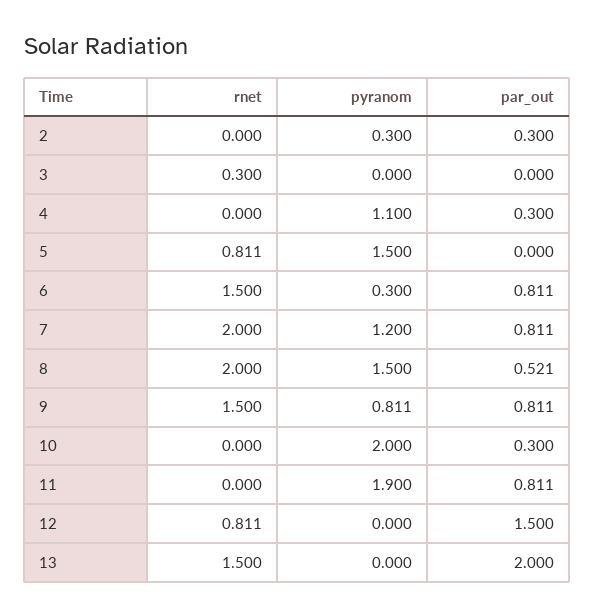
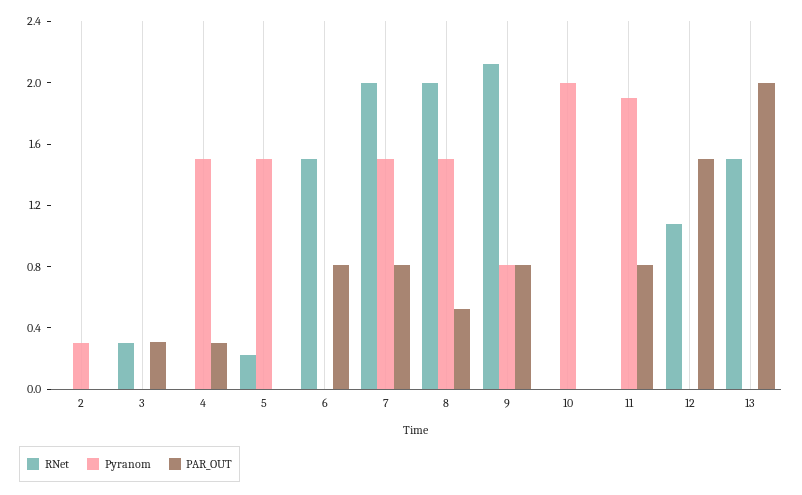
par_out, 2: 0.3 -> 0
par_out, 3: 0 -> 0.3
pyranom, 4: 1.1 -> 1.5
rnet, 5: 0.811 -> 0.2
pyranom, 6: 0.3 -> 0
pyranom, 7: 1.2 -> 1.5
rnet, 9: 1.5 -> 2.1
par_out, 10: 0.3 -> 0
rnet, 12: 0.811 -> 1.1

